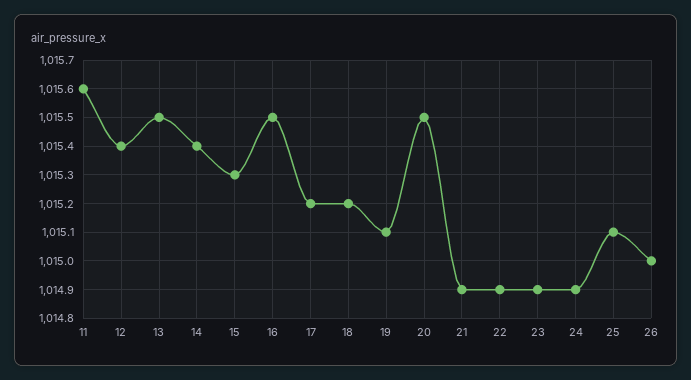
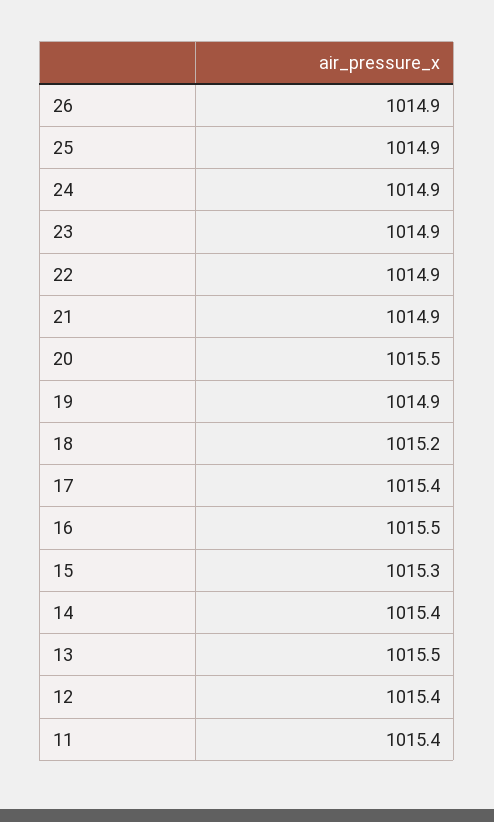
11: 1015.6 -> 1015.4
17: 1015.2 -> 1015.4
19: 1015.1 -> 1014.9
25: 1015.1 -> 1014.9
26: 1015 -> 1014.9

